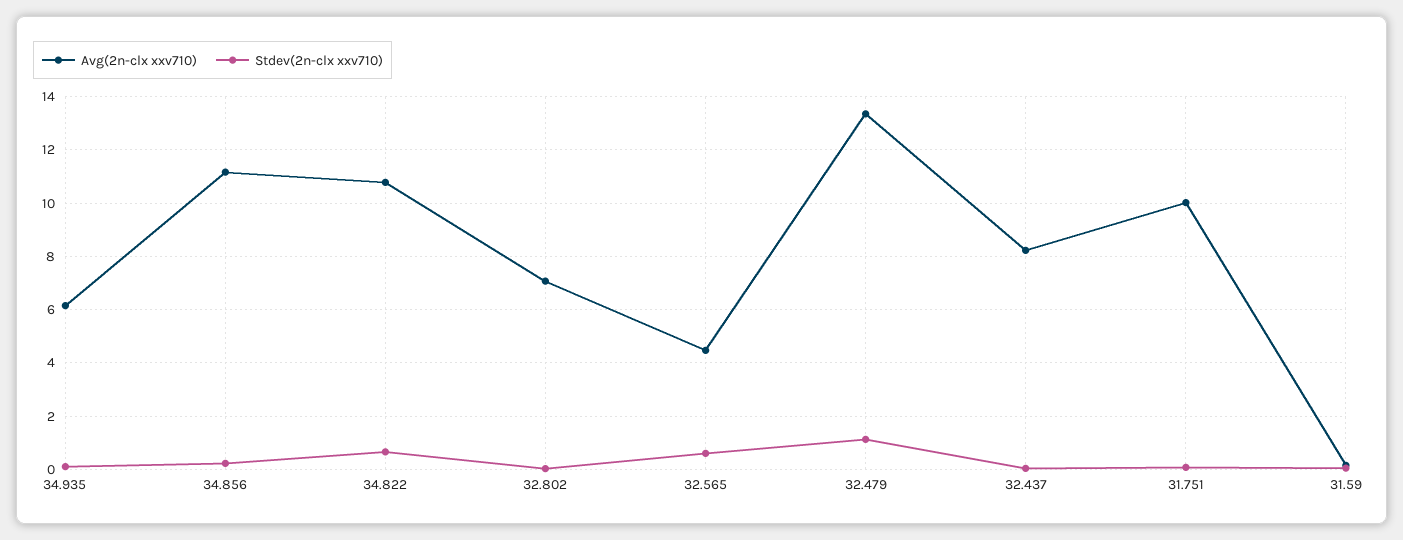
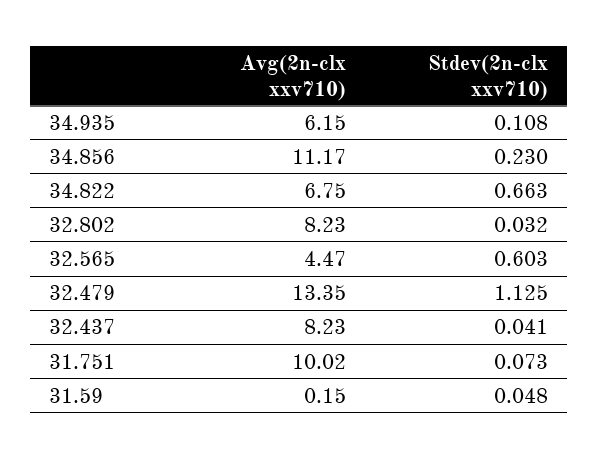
Avg(2n-clx xxv710), 34.822: 10.75 -> 6.75
Avg(2n-clx xxv710), 32.802: 7 -> 8.23

